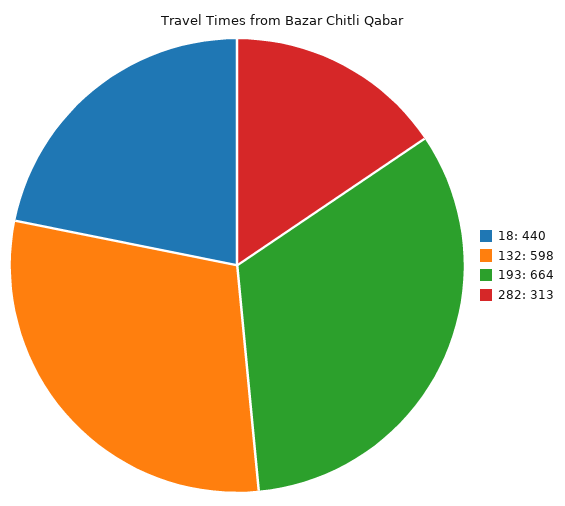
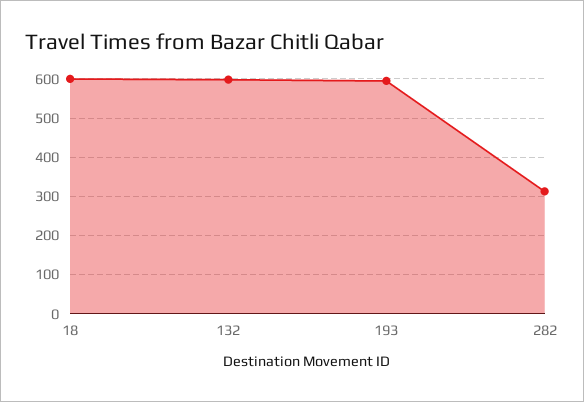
18: 440 -> 600
193: 664 -> 600

